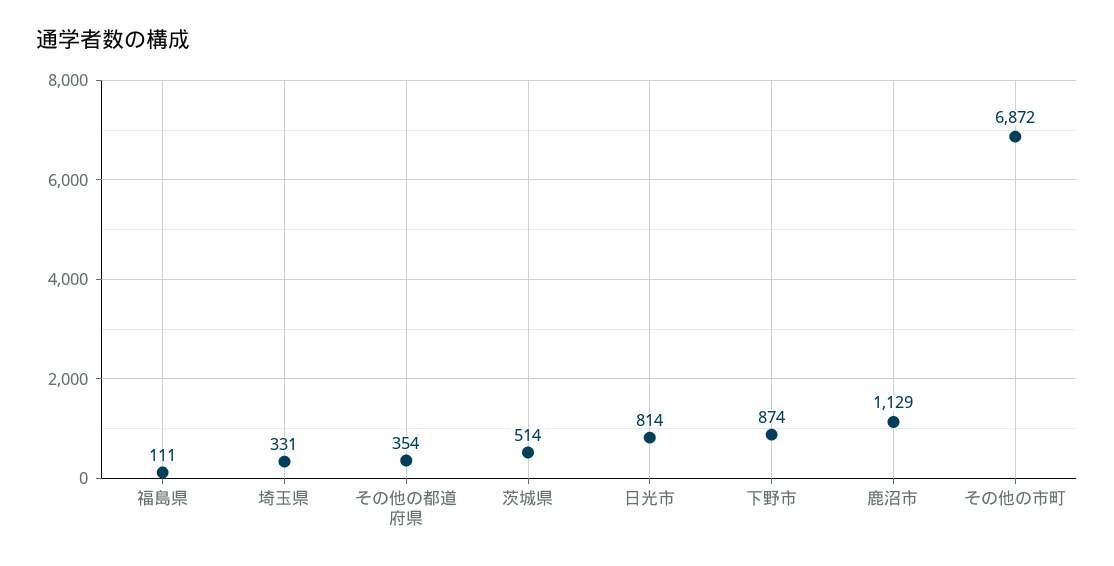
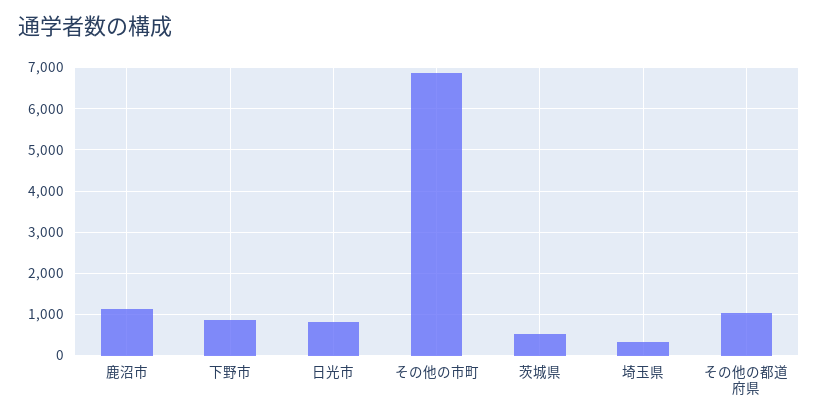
福島県: 111 -> none
その他の都道府県: 354 -> 1000

